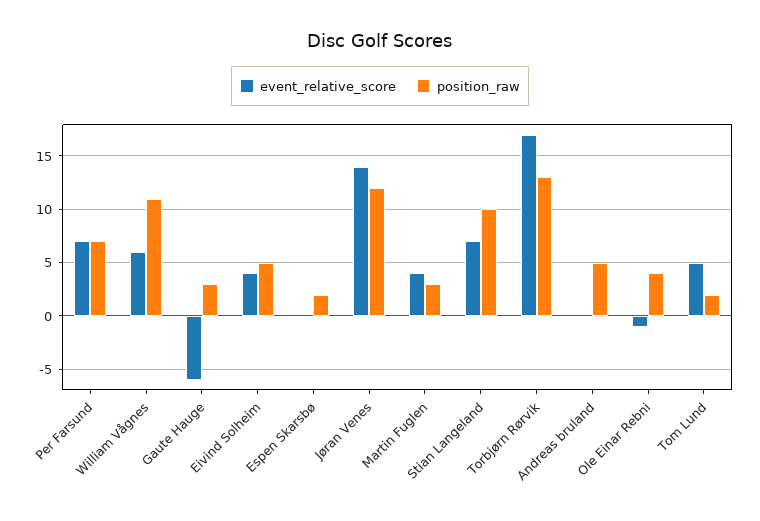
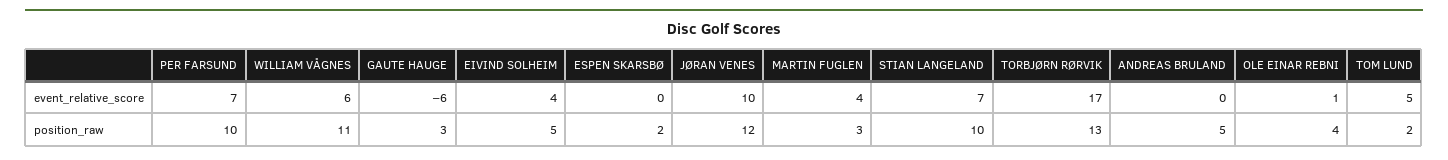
position_raw, Per Farsund: 7 -> 10
event_relative_score, Jøran Venes: 14 -> 10
event_relative_score, Ole Einar Rebni: -1 -> 1

